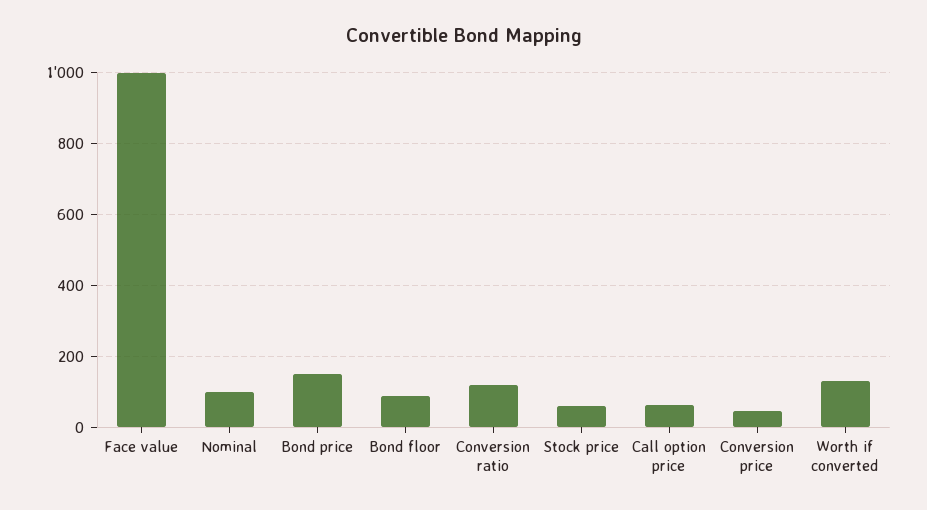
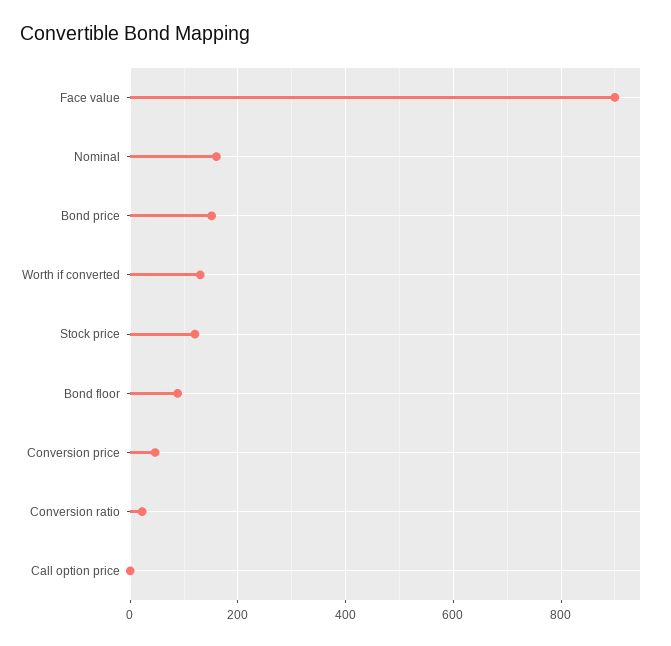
Face value: 1000 -> 900
Nominal: 100 -> 160
Conversion ratio: 120 -> 20
Stock price: 60 -> 120
Call option price: 60 -> 0

